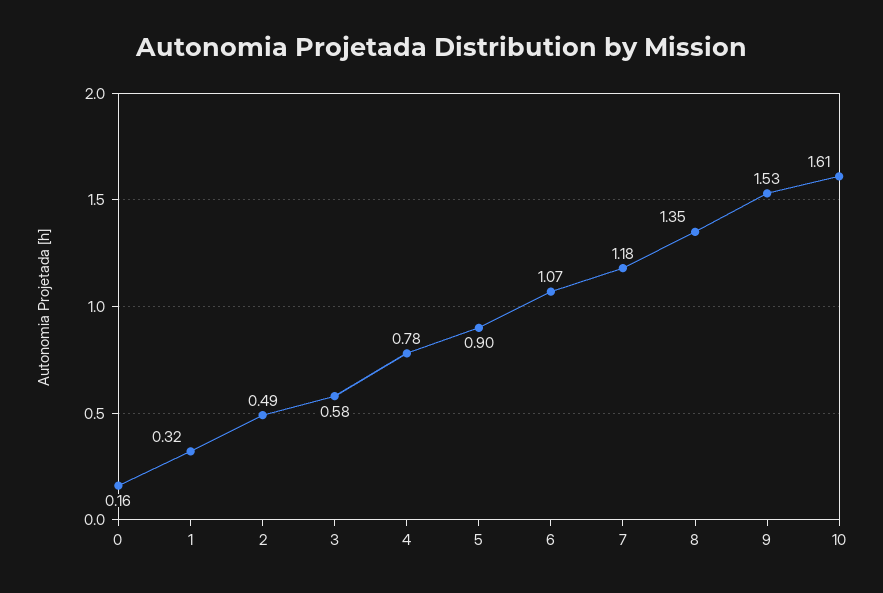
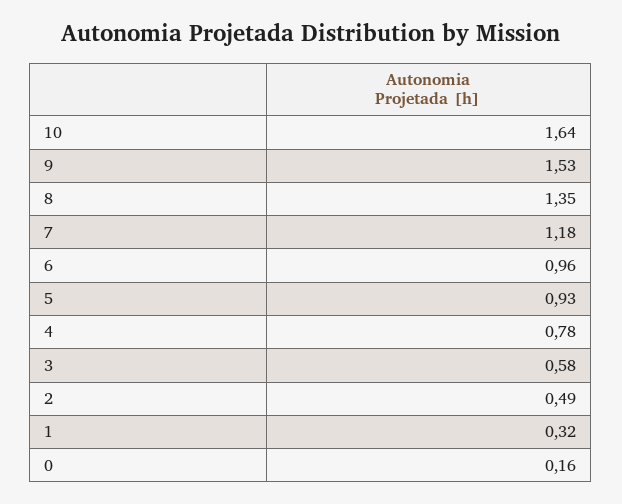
5: 0.9 -> 0.93
6: 1.07 -> 0.96
10: 1.61 -> 1.64

